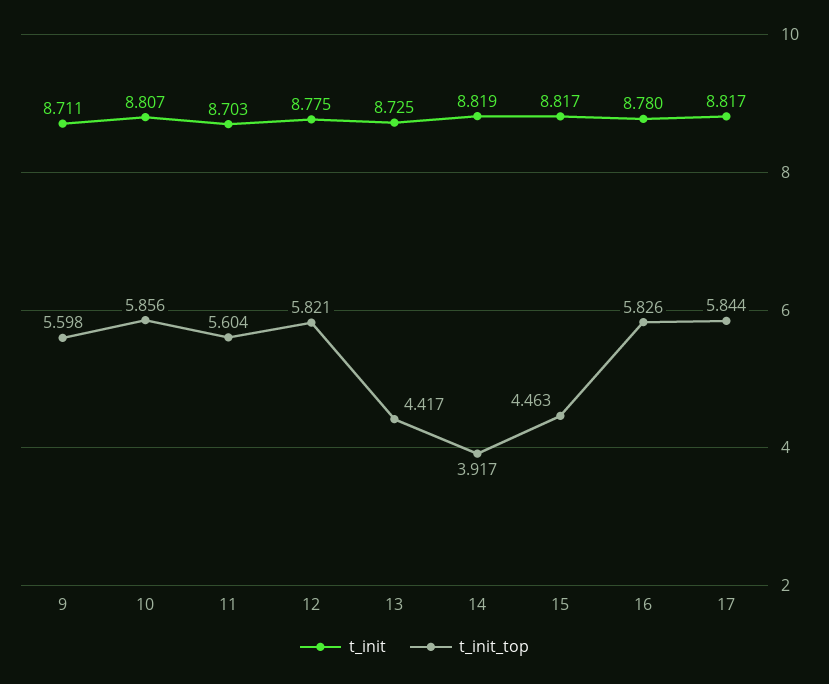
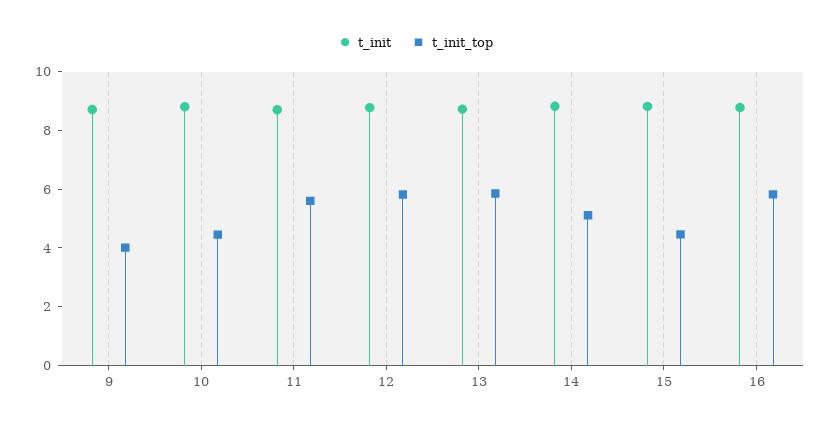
t_init_top, 9: 5.598 -> 4
t_init_top, 10: 5.856 -> 4.5
t_init_top, 13: 4.417 -> 6
t_init_top, 14: 3.917 -> 5
t_init, 17: 8.817 -> none
t_init_top, 17: 5.844 -> none

